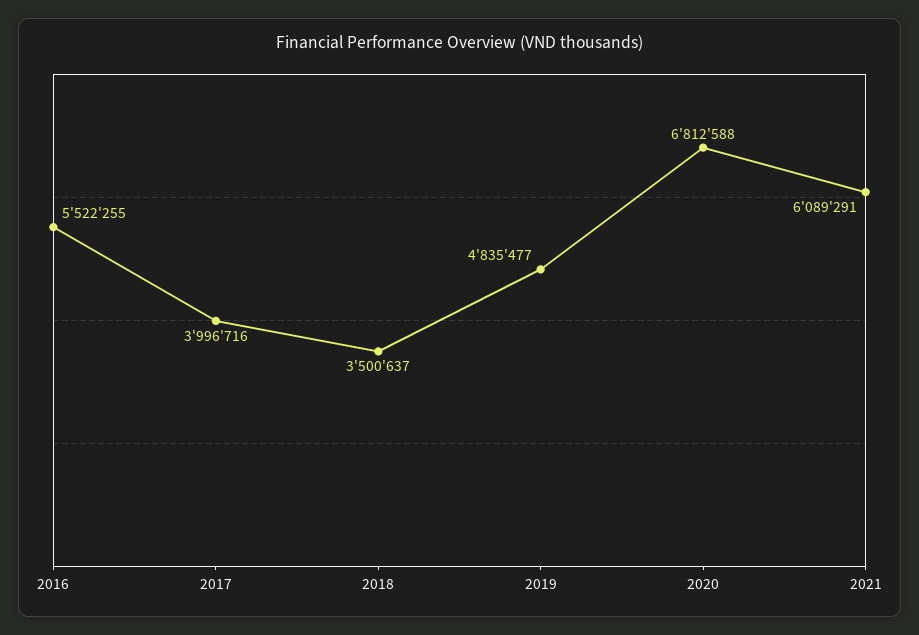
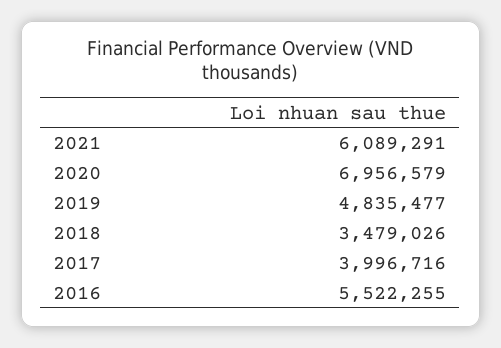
2018: 3500637 -> 3479026
2020: 6812588 -> 6956579

